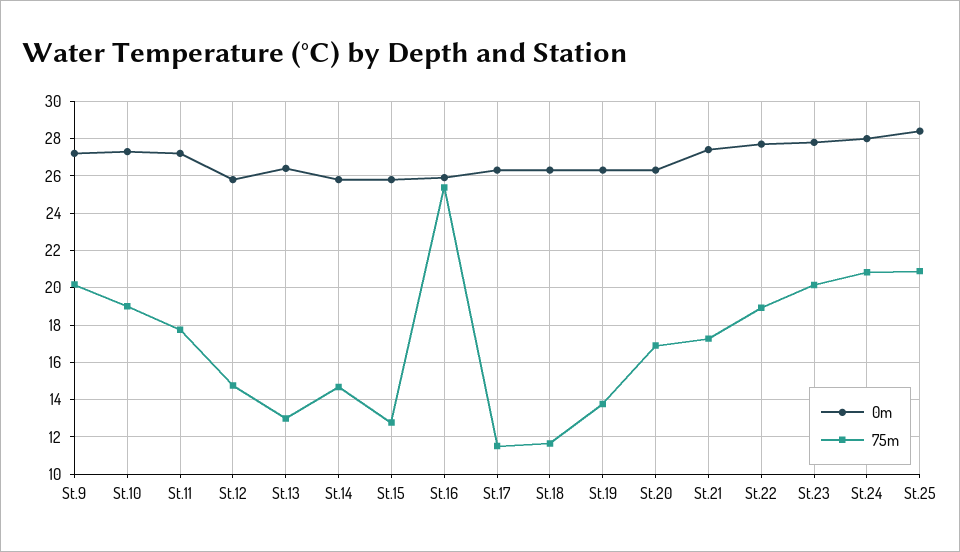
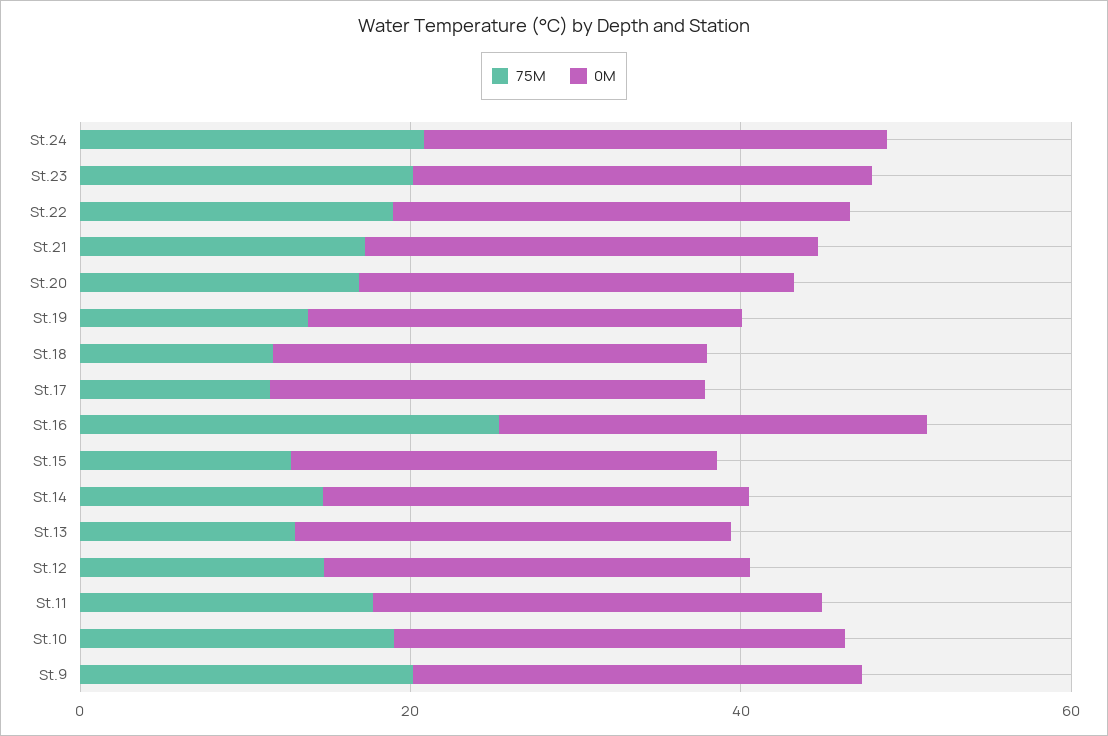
0m, St.25: 28.5 -> none
75m, St.25: 21 -> none

